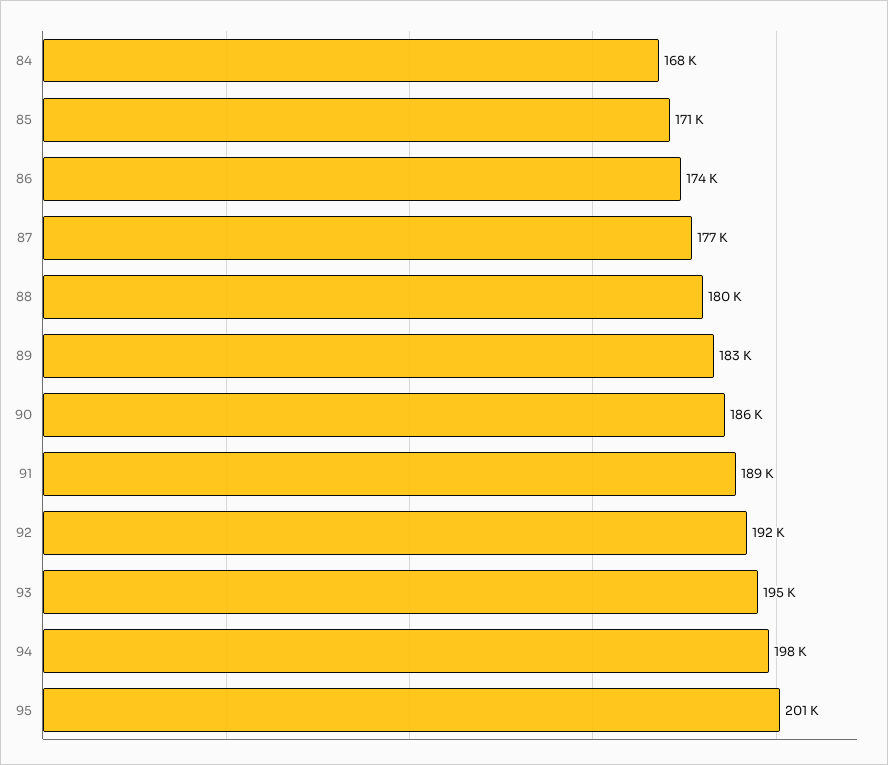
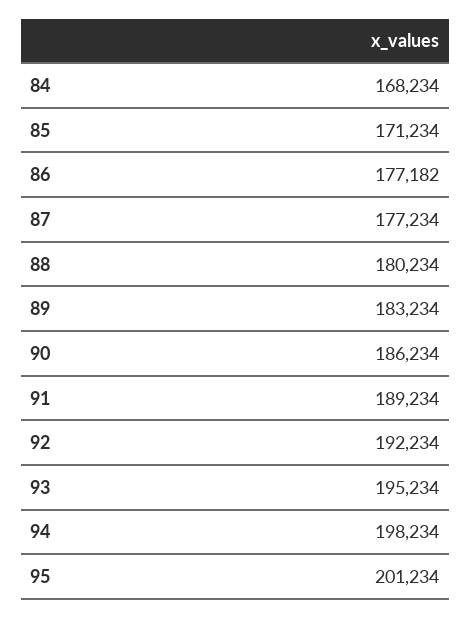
86: 174000 -> 177182

